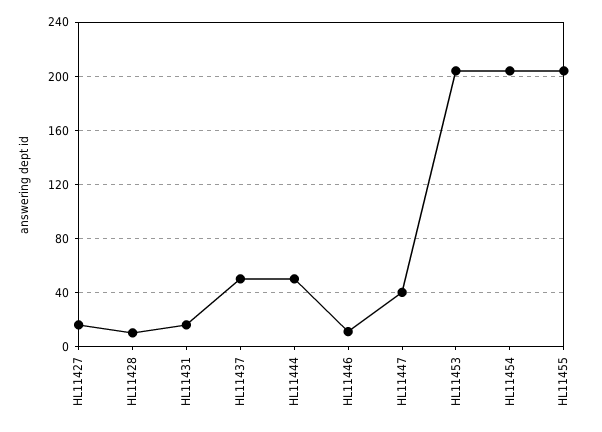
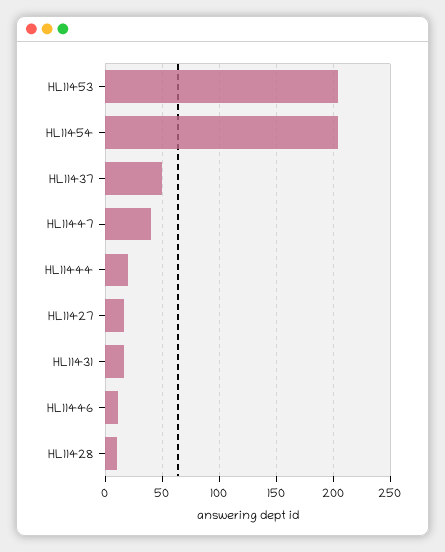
HL11444: 50 -> 20
HL11455: 205 -> none

